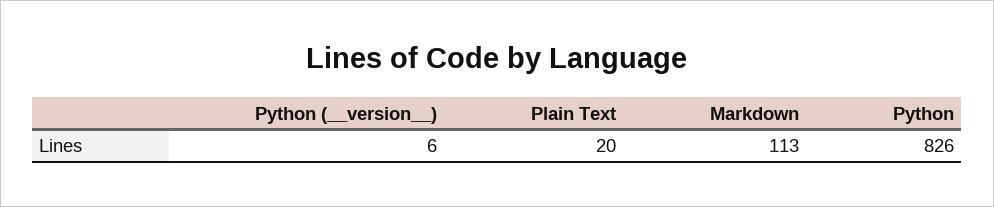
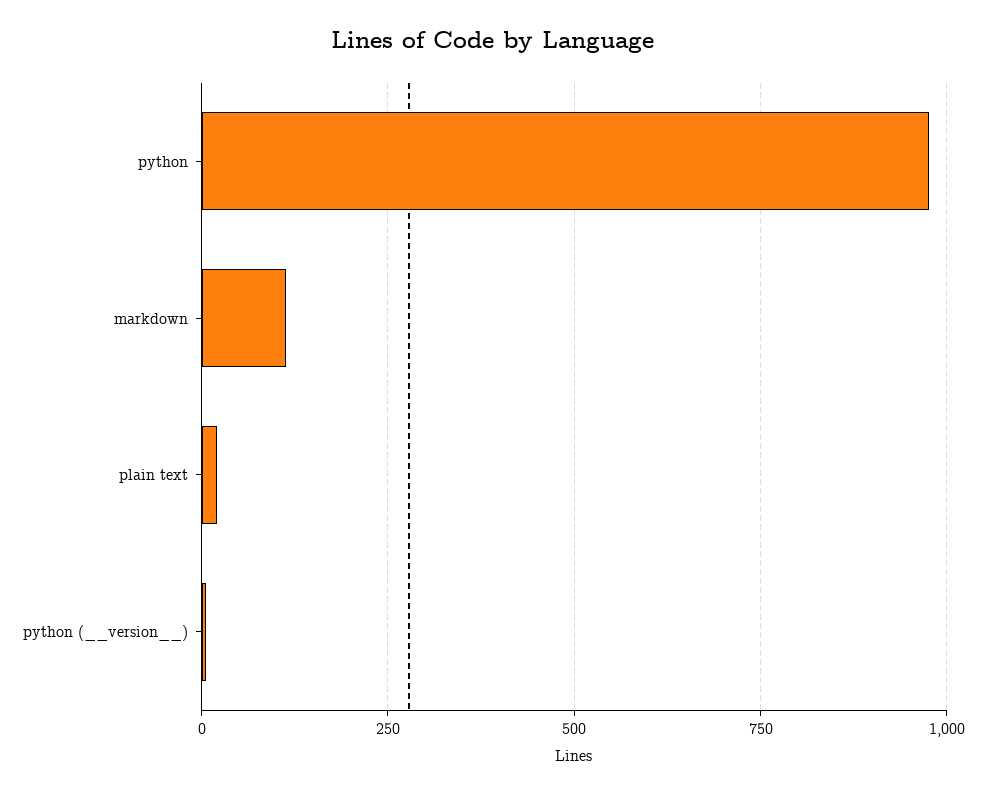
Python: 826 -> 975

